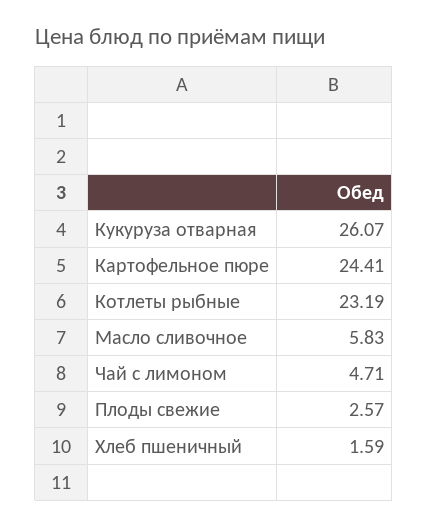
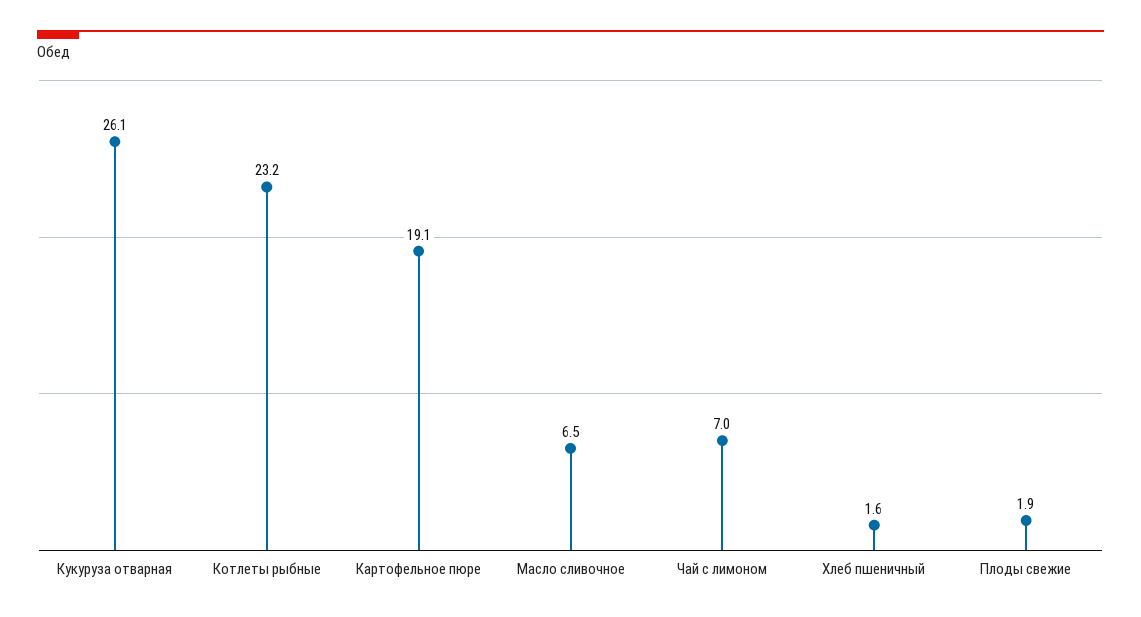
Картофельное пюре: 24.41 -> 19.1
Масло сливочное: 5.83 -> 6.5
Чай с лимоном: 4.71 -> 7
Плоды свежие: 2.57 -> 1.9

